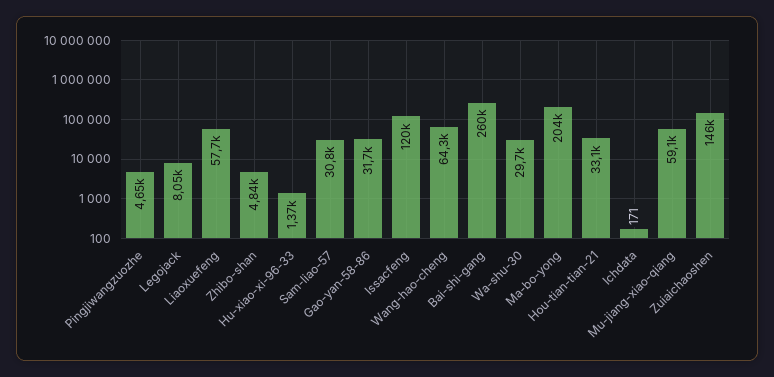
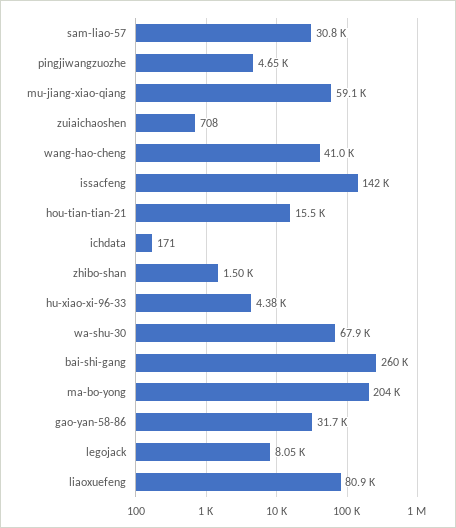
Liaoxuefeng: 57700 -> 80900
Zhibo-shan: 4840 -> 1500
Hu-xiao-xi-96-33: 1370 -> 4380
Issacfeng: 120000 -> 142000
Wang-hao-cheng: 64300 -> 41000
Wa-shu-30: 29700 -> 67900
Hou-tian-tian-21: 33100 -> 15500
Zuiaichaoshen: 146000 -> 708

